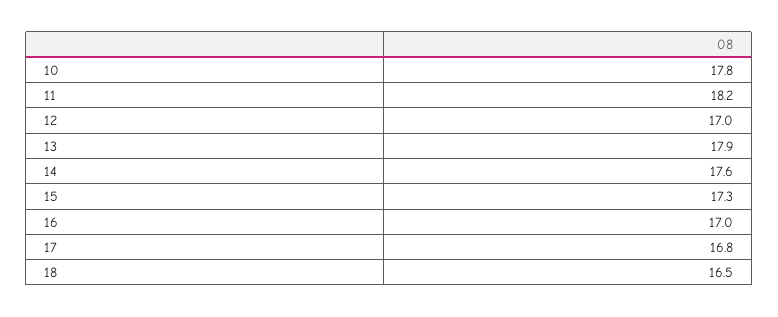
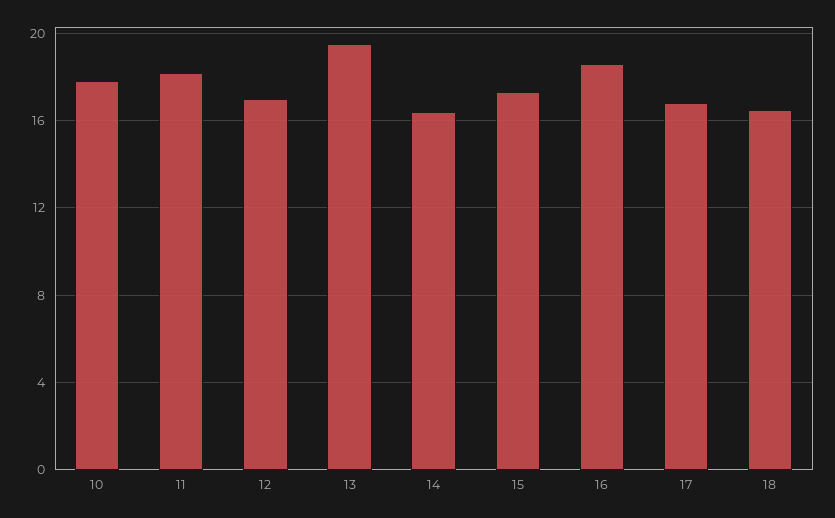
13: 17.9 -> 19.5
14: 17.6 -> 16.5
16: 17 -> 18.5

